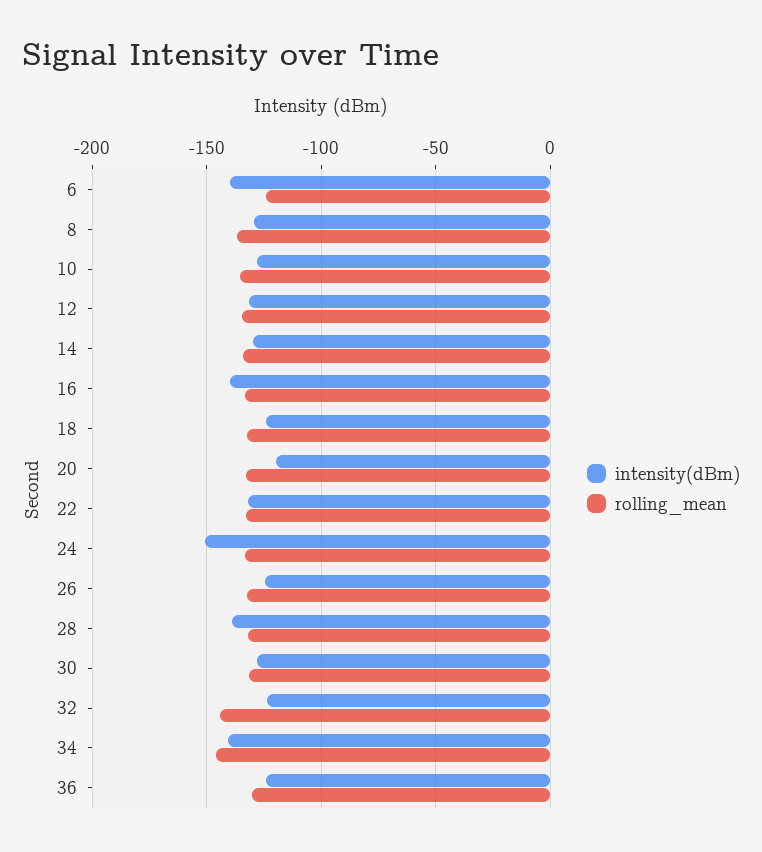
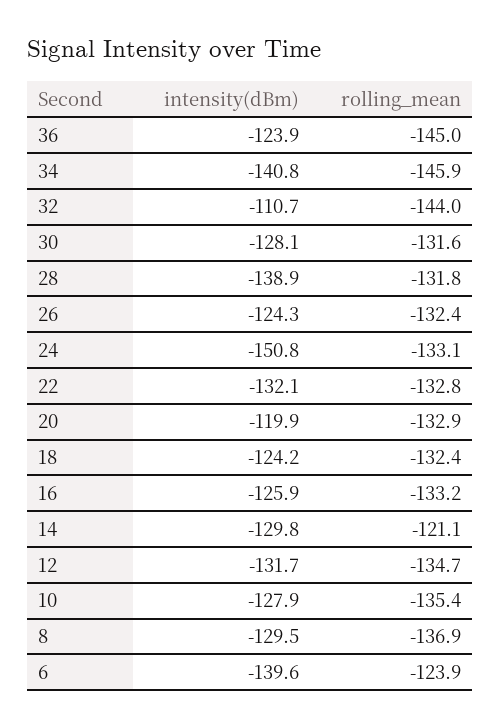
rolling_mean, 14: -135 -> -121.1
intensity(dBm), 16: -140 -> -125.9
intensity(dBm), 32: -125 -> -110.7
rolling_mean, 36: -130 -> -145

